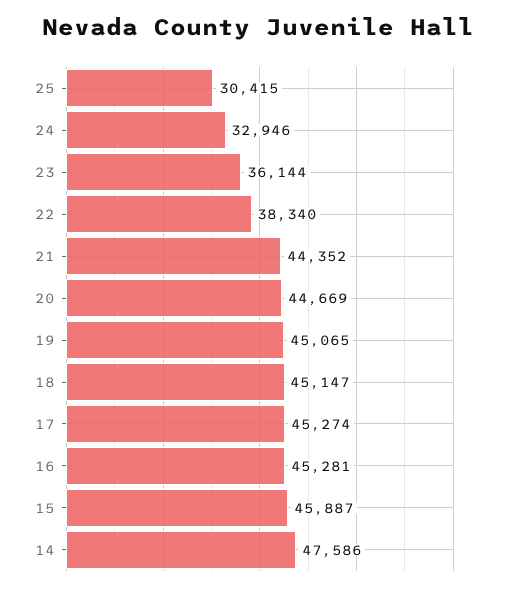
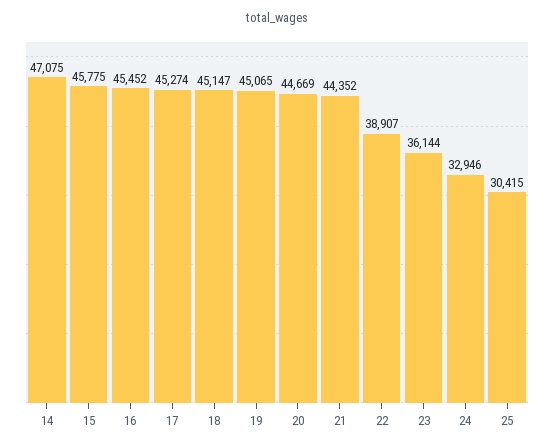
22: 38340 -> 38907
16: 45281 -> 45452
15: 45887 -> 45775
14: 47586 -> 47075

